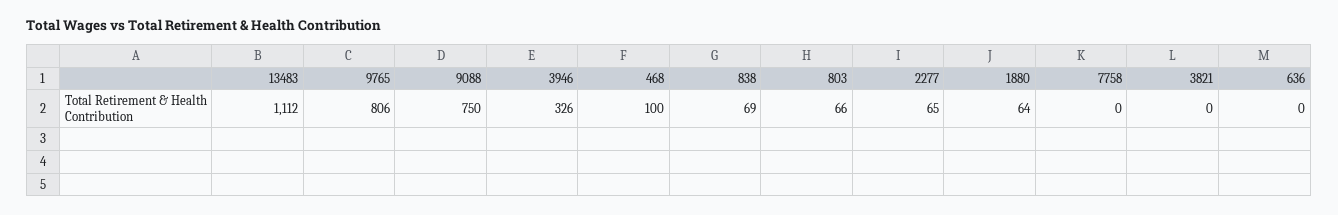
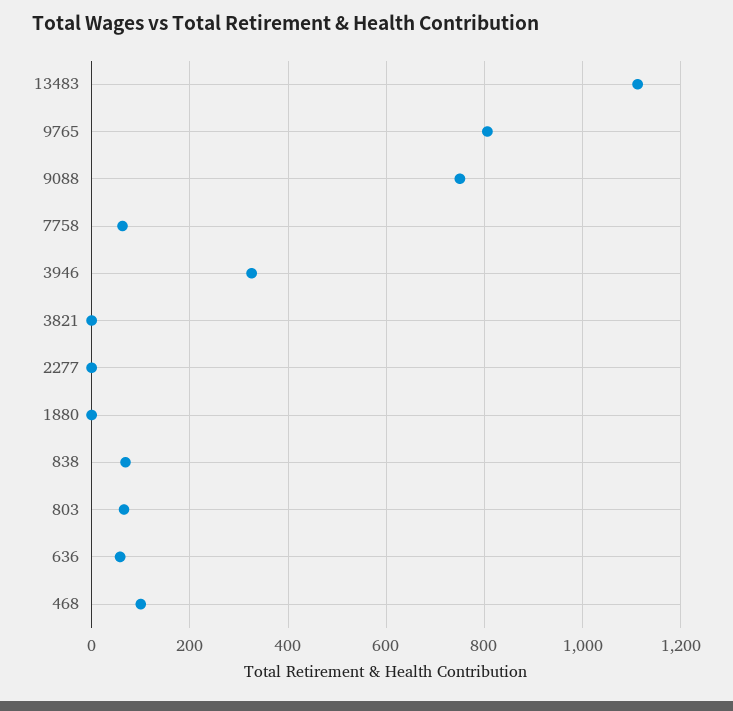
2277: 65 -> 0
1880: 64 -> 0
7758: 0 -> 60
636: 0 -> 60

